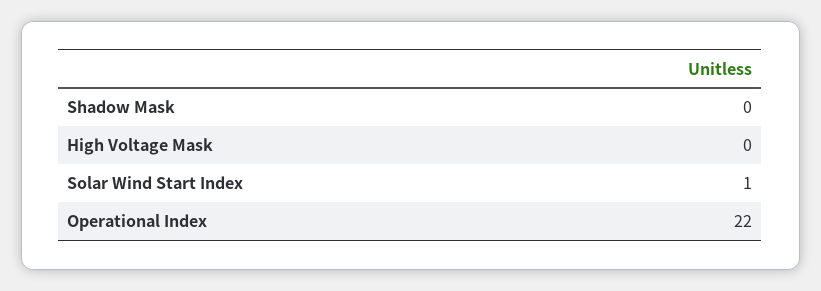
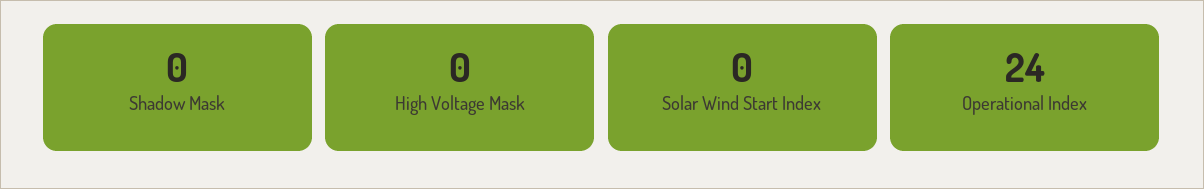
Solar Wind Start Index: 1 -> 0
Operational Index: 22 -> 24

